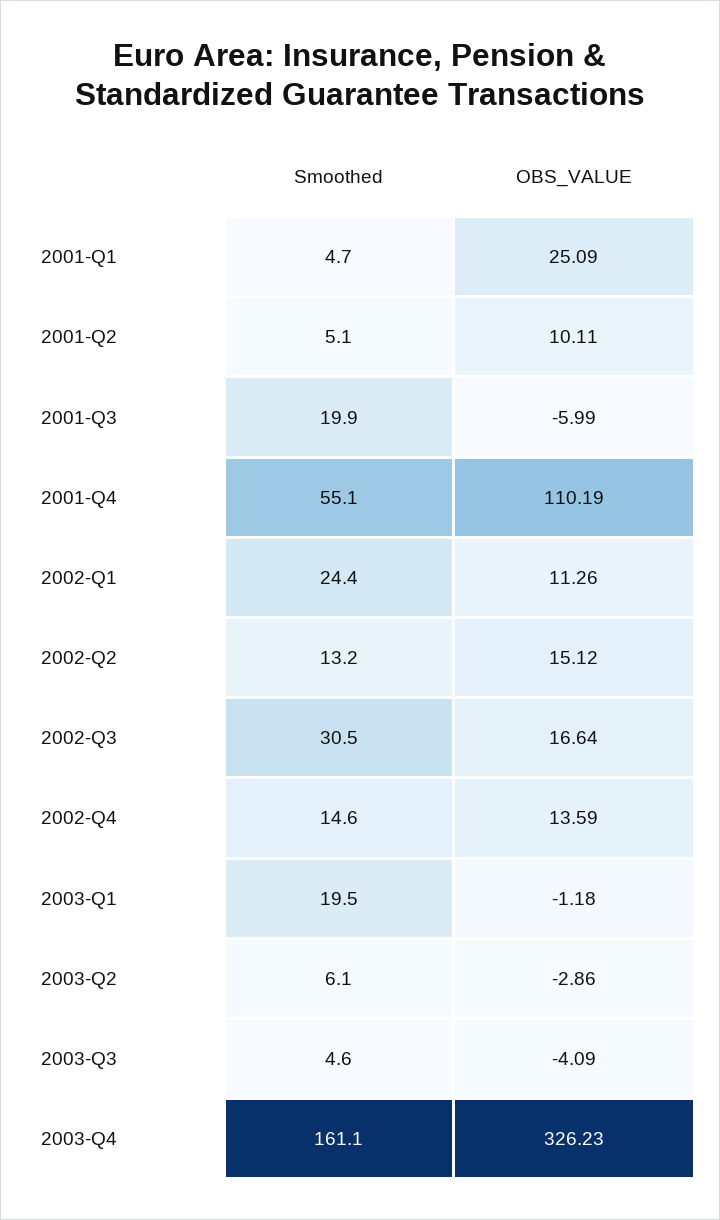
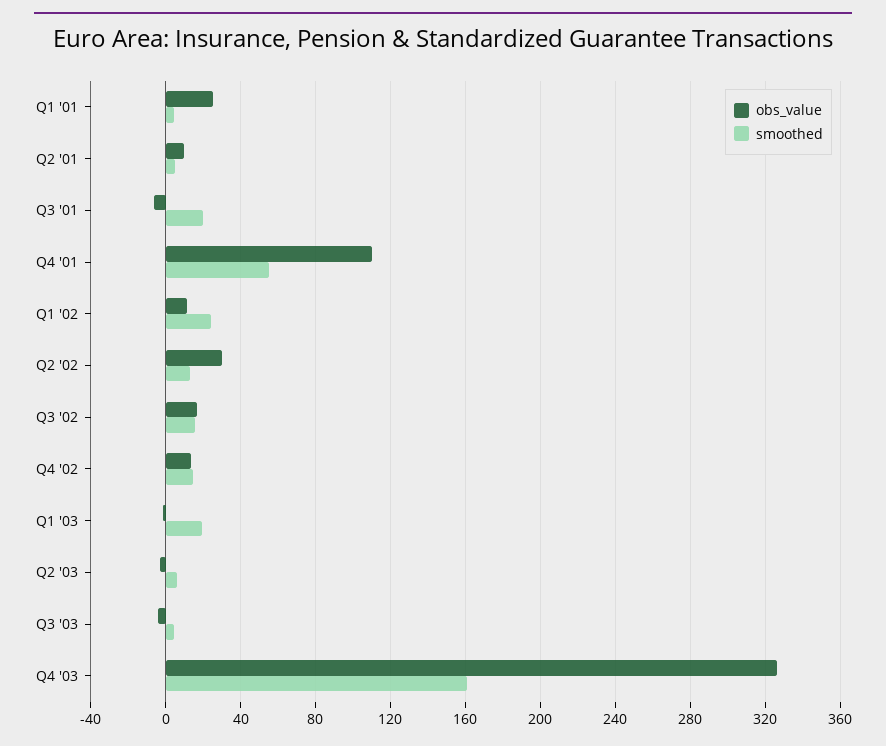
OBS_VALUE, 2002-Q2: 15.12 -> 30
Smoothed, 2002-Q3: 30.5 -> 15

